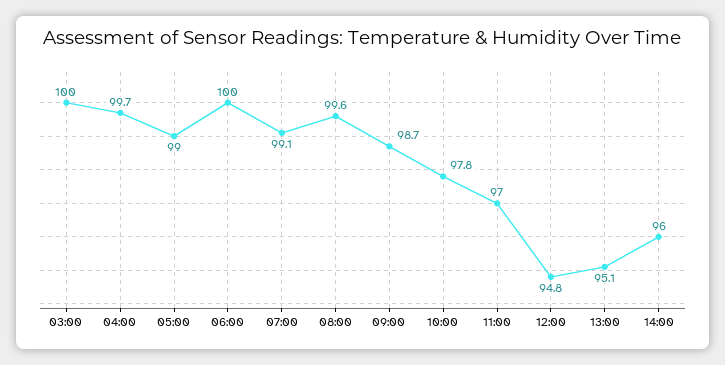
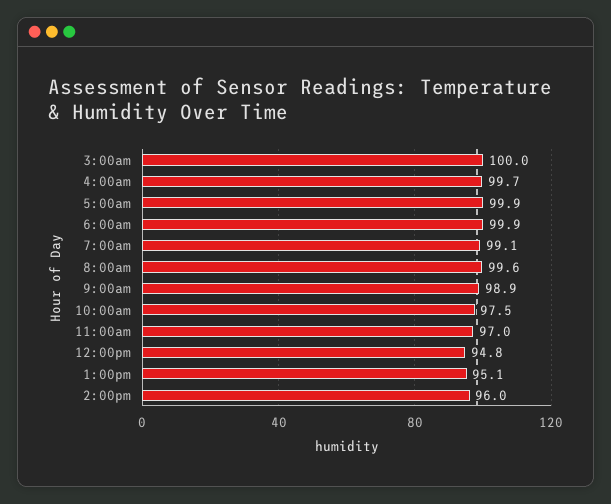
05:00: 99 -> 99.9
06:00: 100 -> 99.9
09:00: 98.7 -> 98.9
10:00: 97.8 -> 97.5

